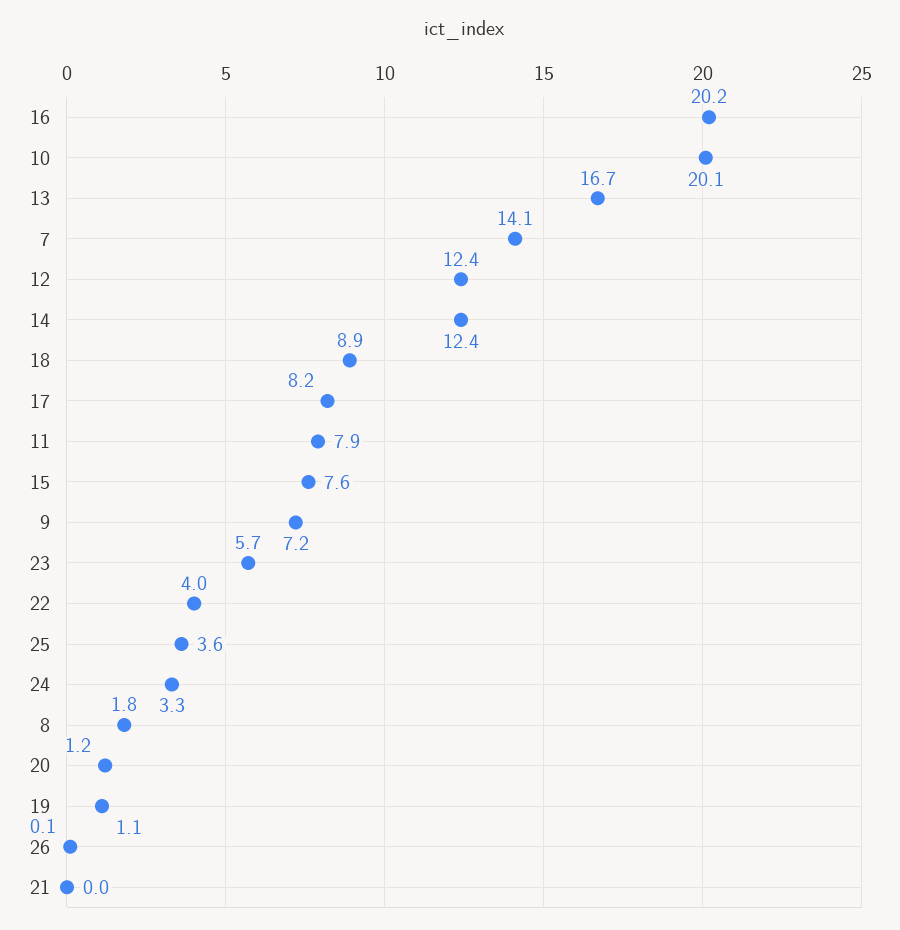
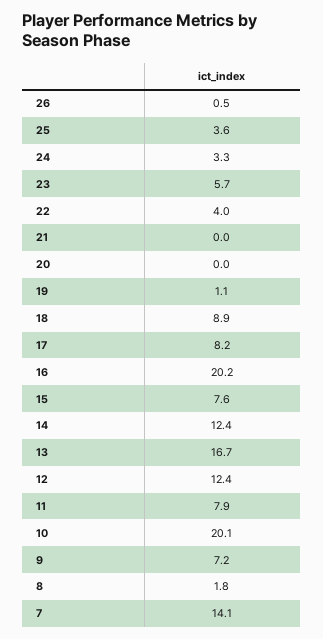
20: 1.2 -> 0
26: 0.1 -> 0.5

